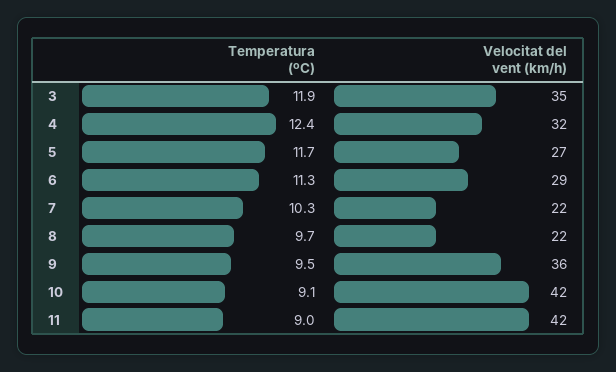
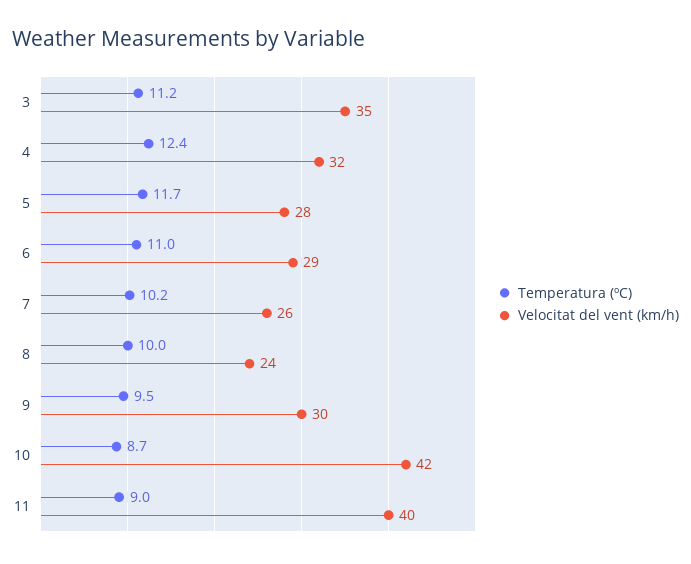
Temperatura (ºC), 3: 11.9 -> 11.2
Velocitat del vent (km/h), 5: 27 -> 28
Temperatura (ºC), 6: 11.3 -> 11
Temperatura (ºC), 7: 10.3 -> 10.2
Velocitat del vent (km/h), 7: 22 -> 26
Temperatura (ºC), 8: 9.7 -> 10
Velocitat del vent (km/h), 8: 22 -> 24
Velocitat del vent (km/h), 9: 36 -> 30
Temperatura (ºC), 10: 9.1 -> 8.7
Velocitat del vent (km/h), 11: 42 -> 40

